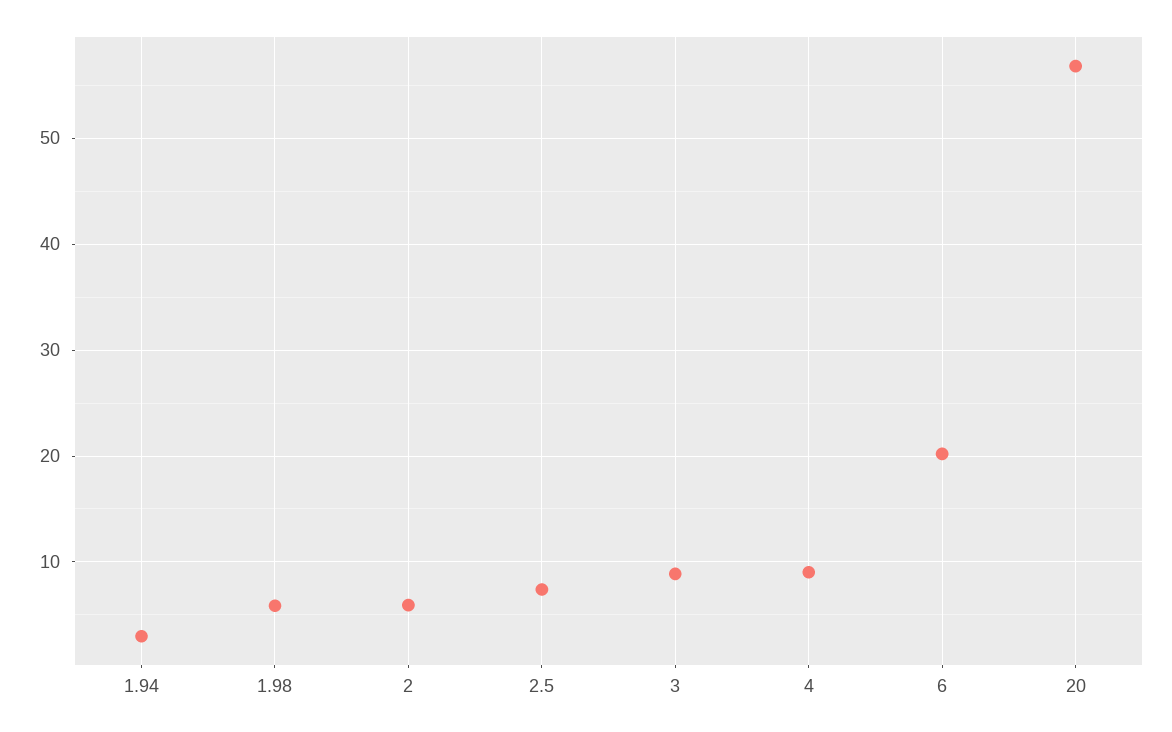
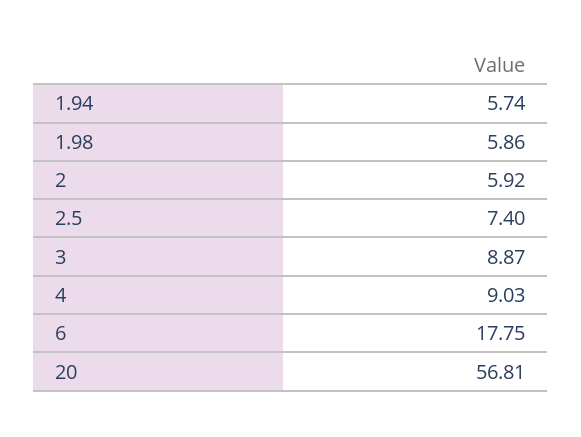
1.94: 3 -> 5.74
6: 20 -> 17.75

